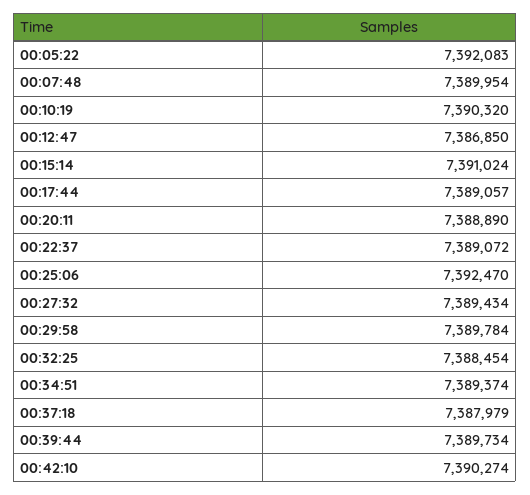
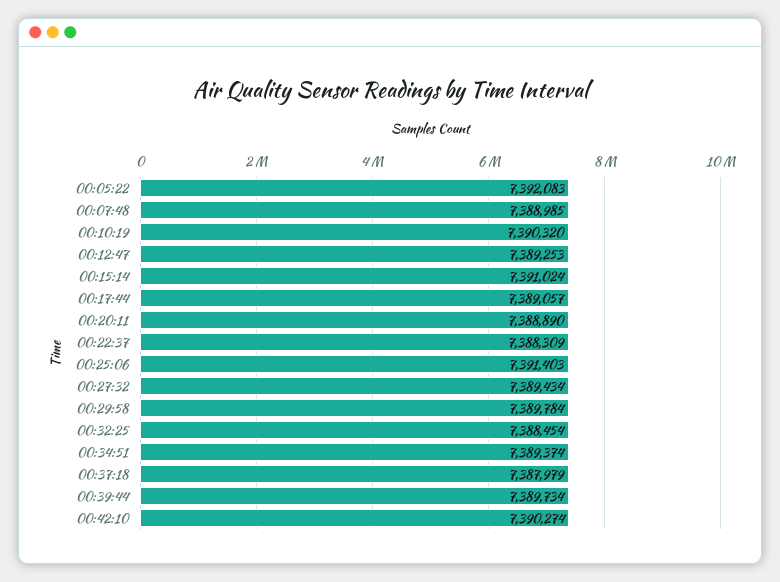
00:07:48: 7389954 -> 7388985
00:12:47: 7386850 -> 7389253
00:22:37: 7389072 -> 7388309
00:25:06: 7392470 -> 7391403

